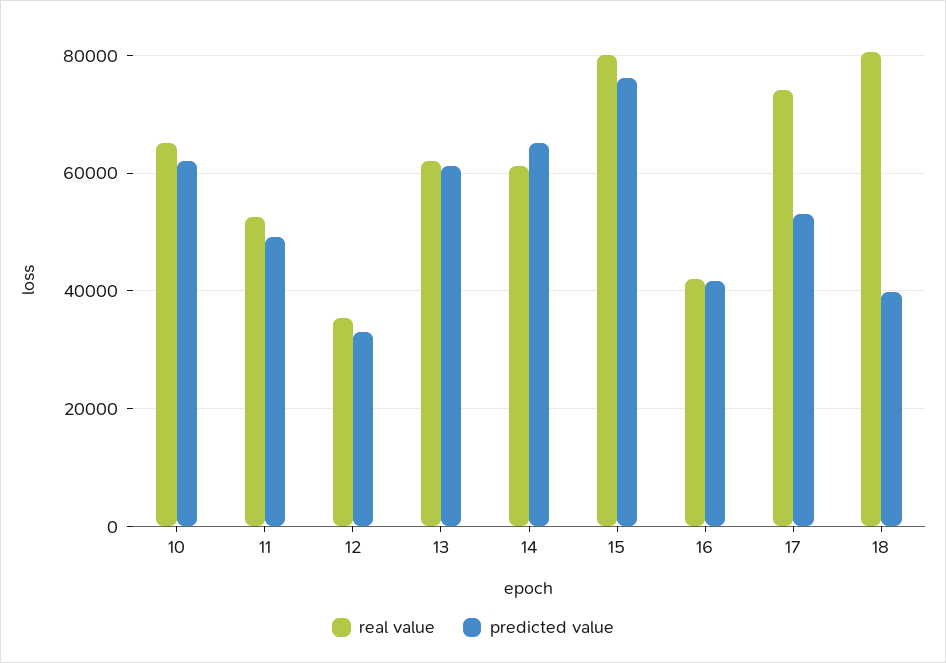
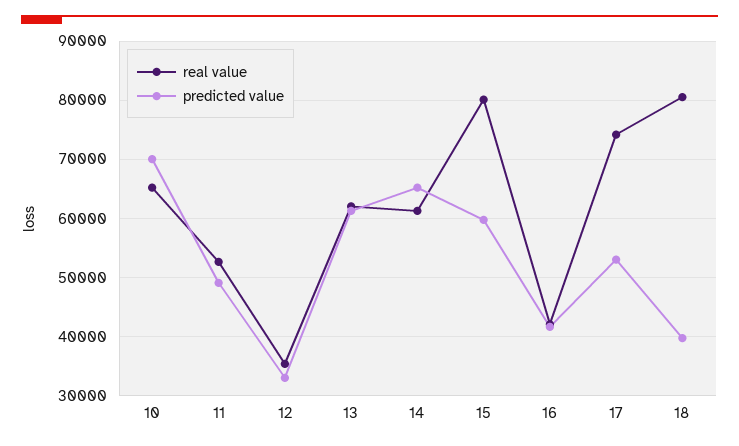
predicted value, 10: 62000 -> 70000
predicted value, 15: 76000 -> 60000

